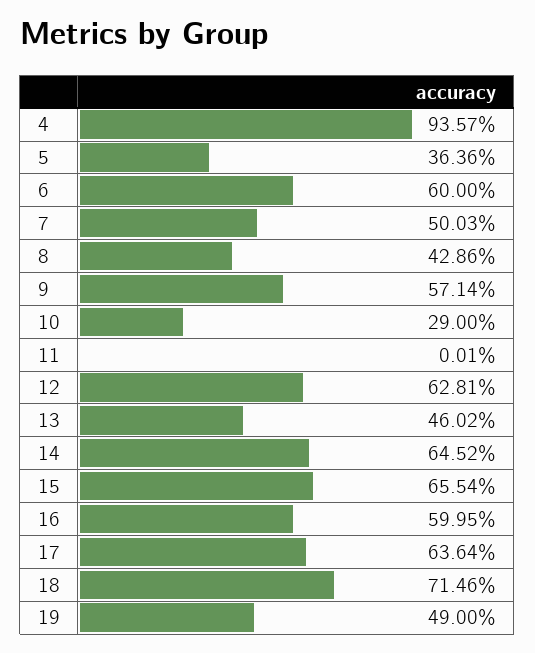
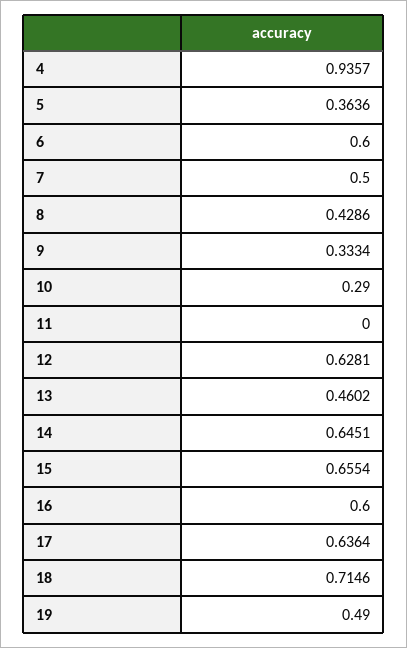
7: 0.5003 -> 0.5
9: 0.5714 -> 0.3334
11: 0.0001 -> 0
14: 0.6452 -> 0.6451
16: 0.5995 -> 0.6

